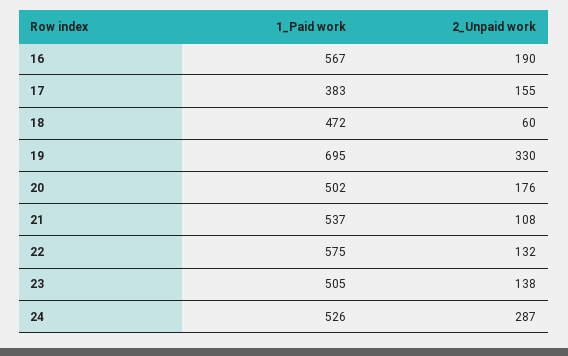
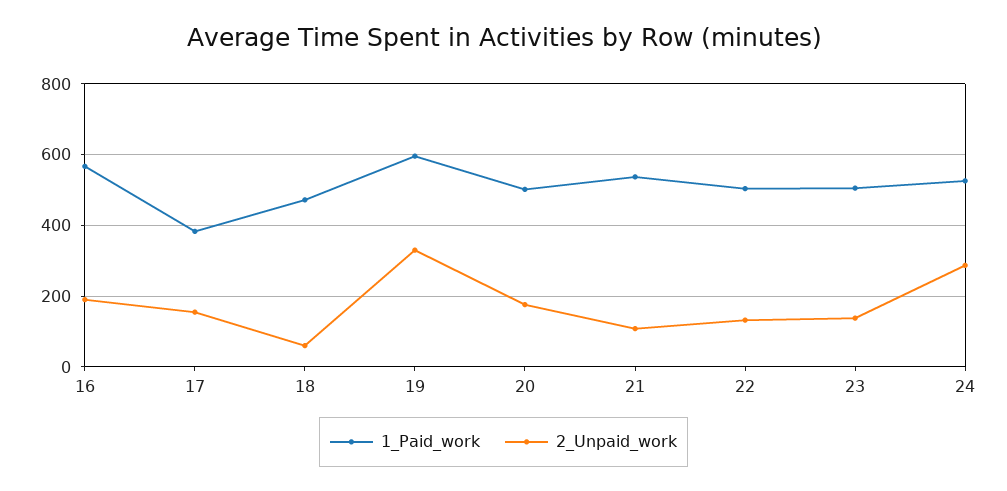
1_Paid work, 19: 695 -> 600
1_Paid work, 22: 575 -> 500

